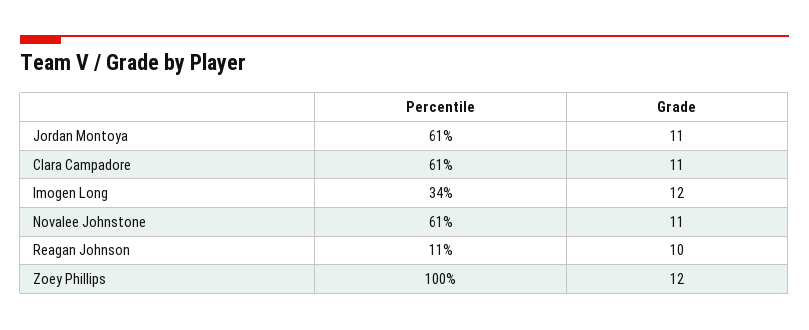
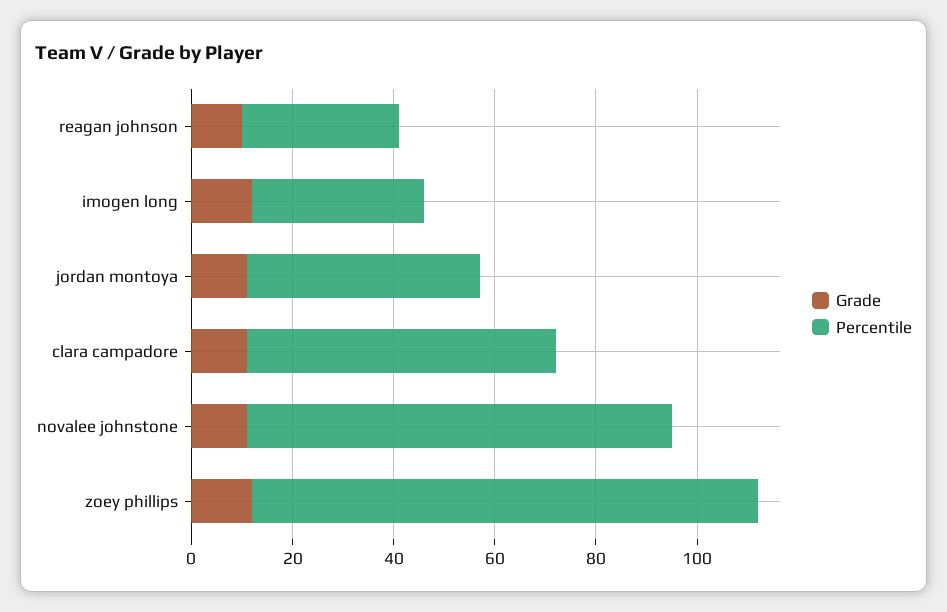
Percentile, Jordan Montoya: 61 -> 45
Percentile, Novalee Johnstone: 61 -> 85
Percentile, Reagan Johnson: 11 -> 30

